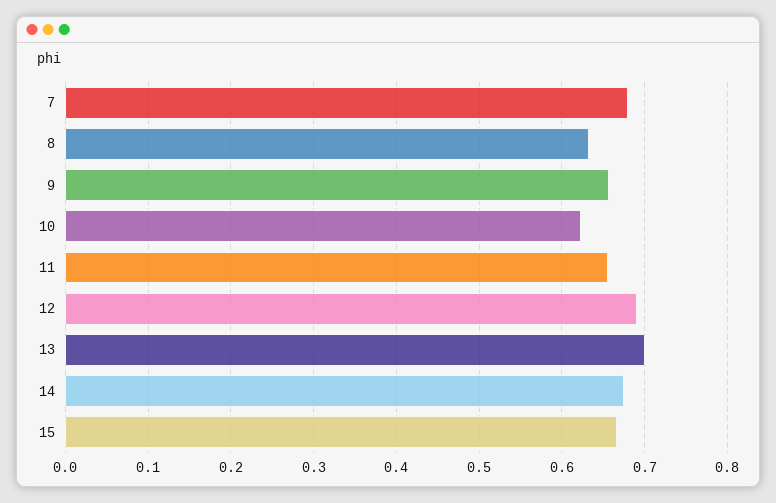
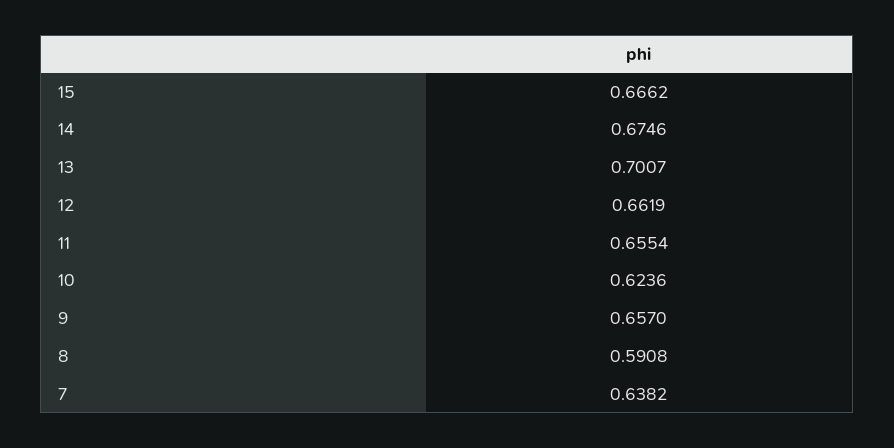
7: 0.68 -> 0.6382
8: 0.63 -> 0.5908
12: 0.69 -> 0.6619

